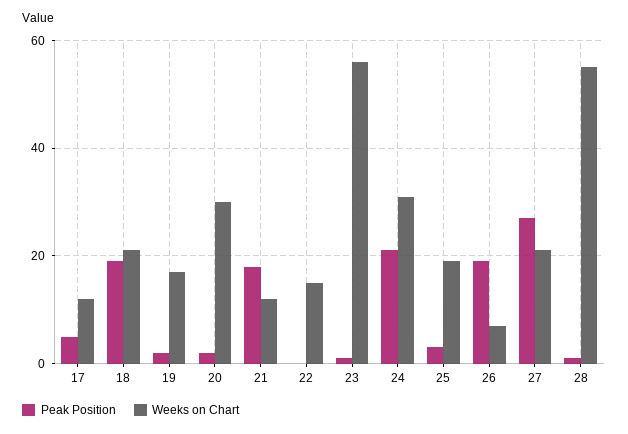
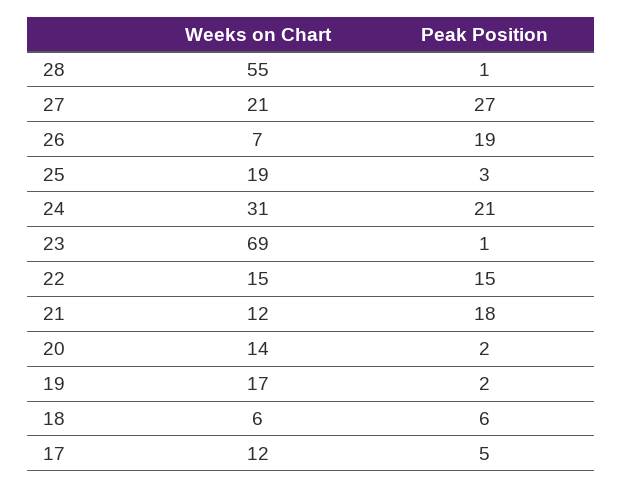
Peak Position, 18: 20 -> 6
Weeks on Chart, 18: 20 -> 6
Weeks on Chart, 20: 30 -> 14
Peak Position, 22: 0 -> 15
Weeks on Chart, 23: 55 -> 69

